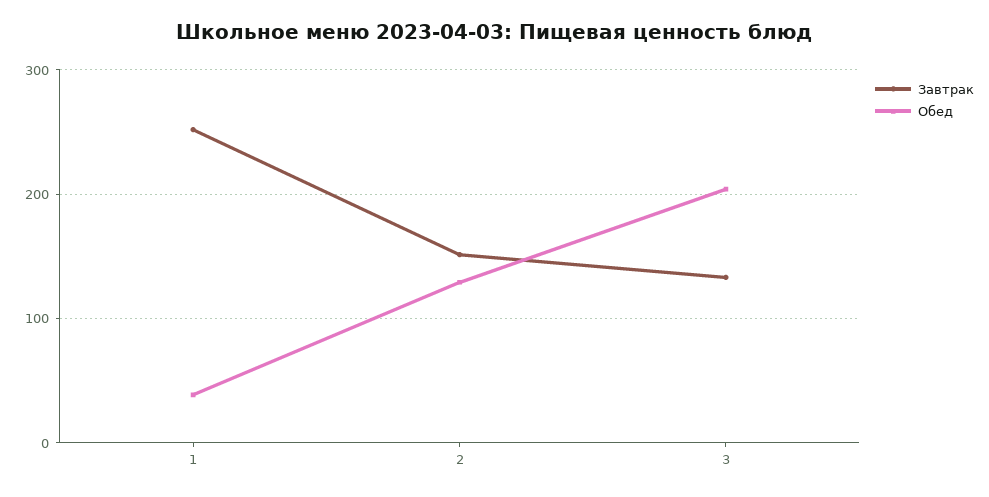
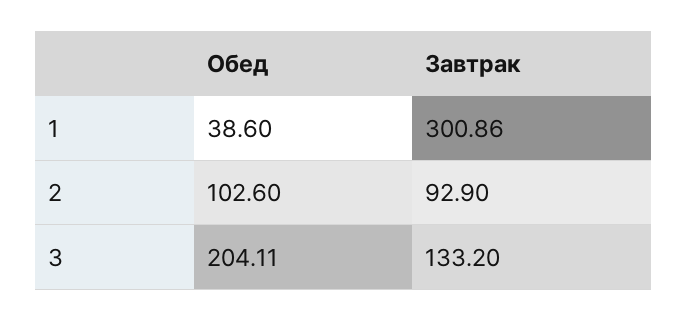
Завтрак, 1: 250 -> 300.86
Завтрак, 2: 150 -> 92.9
Обед, 2: 130 -> 102.6

